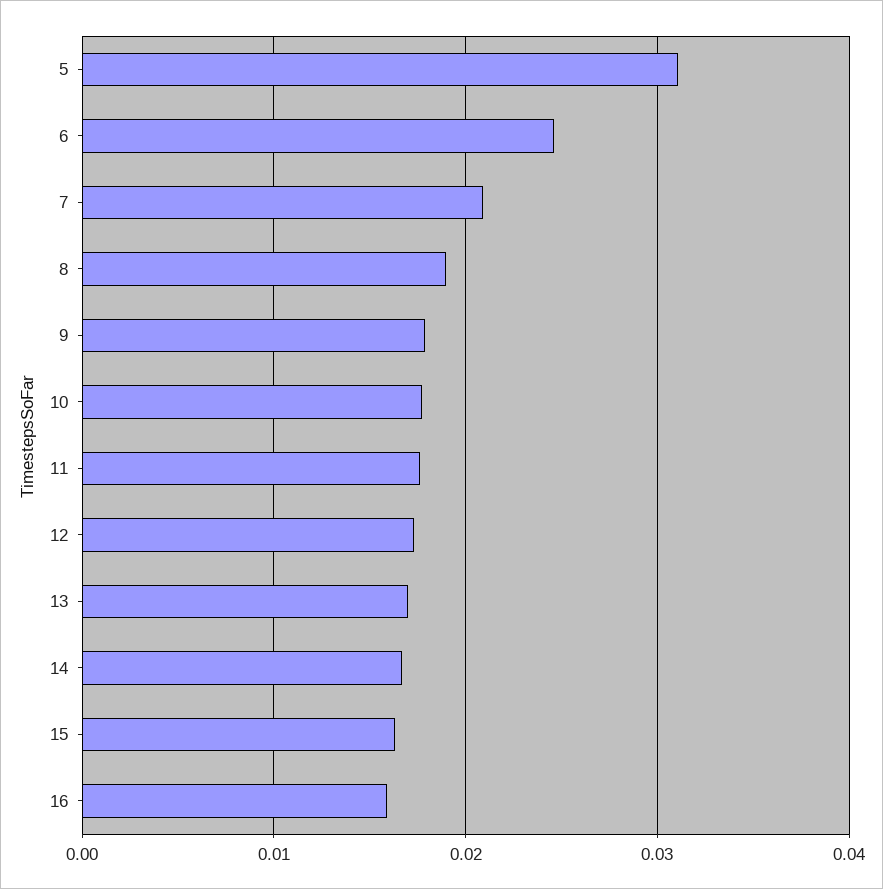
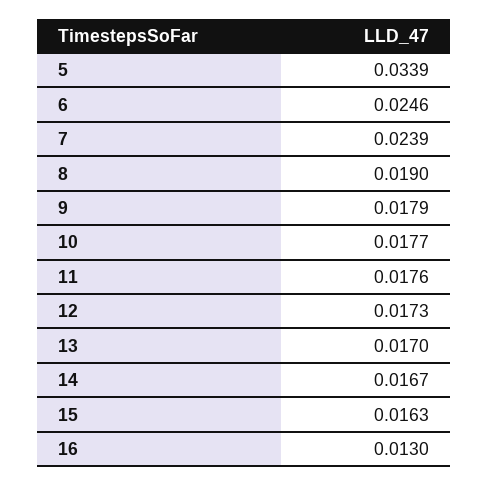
5: 0.031 -> 0.0339
7: 0.021 -> 0.0239
16: 0.016 -> 0.013

